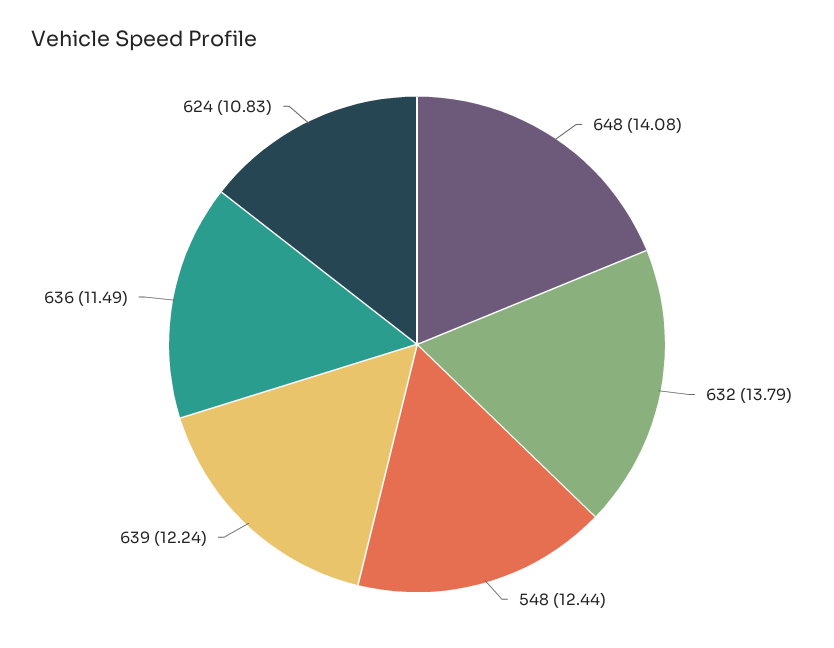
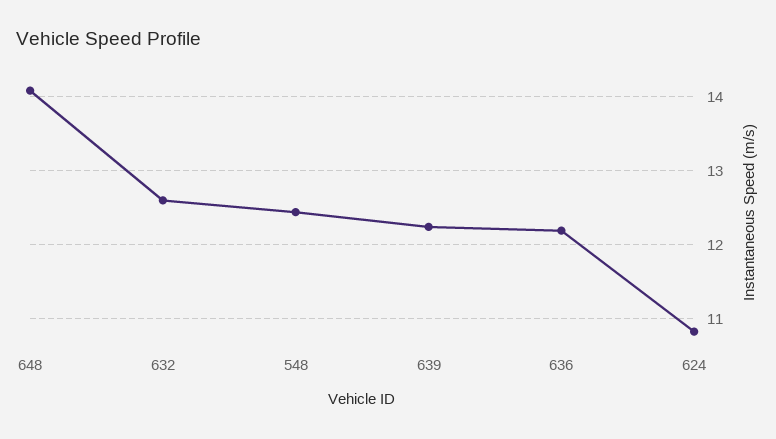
632: 13.79 -> 12.6
636: 11.49 -> 12.2

